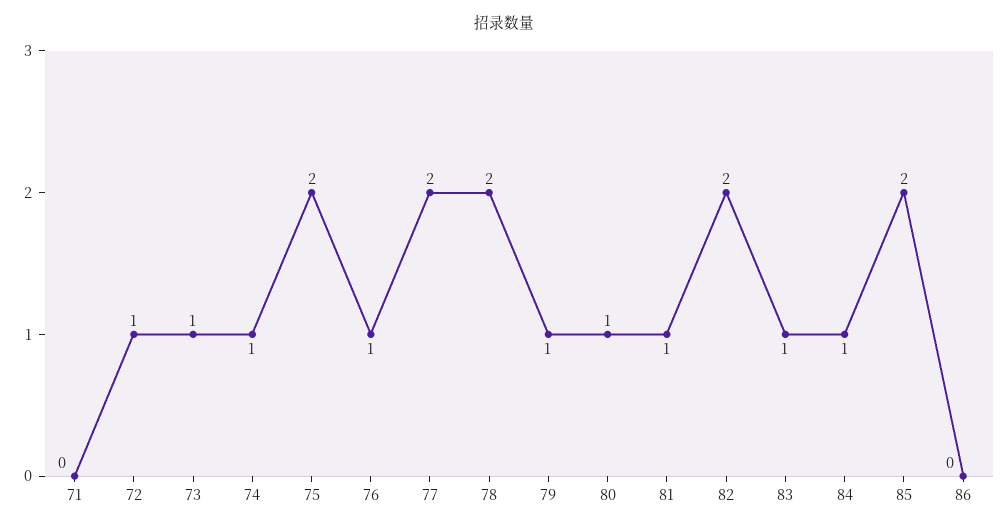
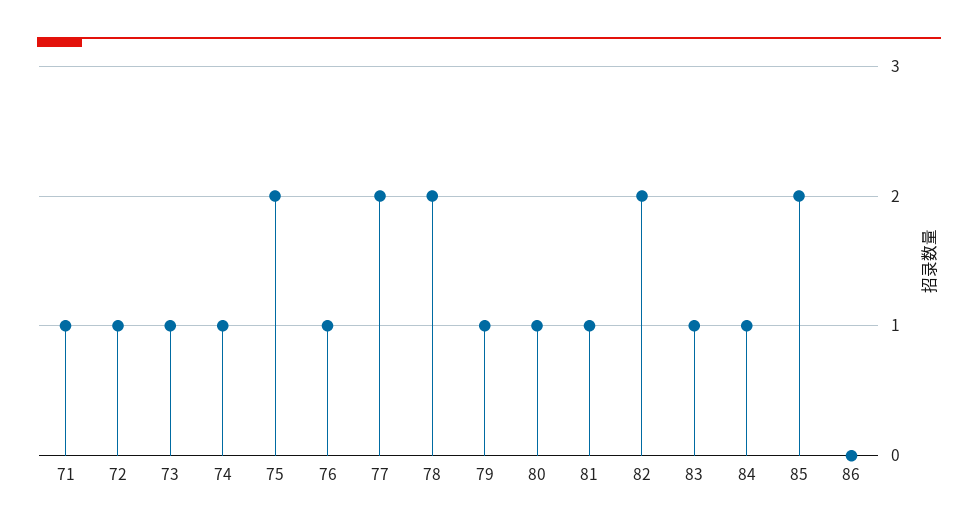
71: 0 -> 1

